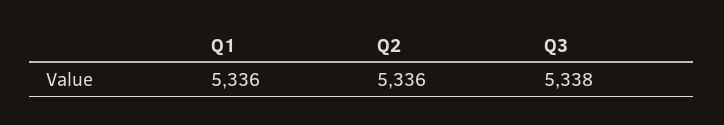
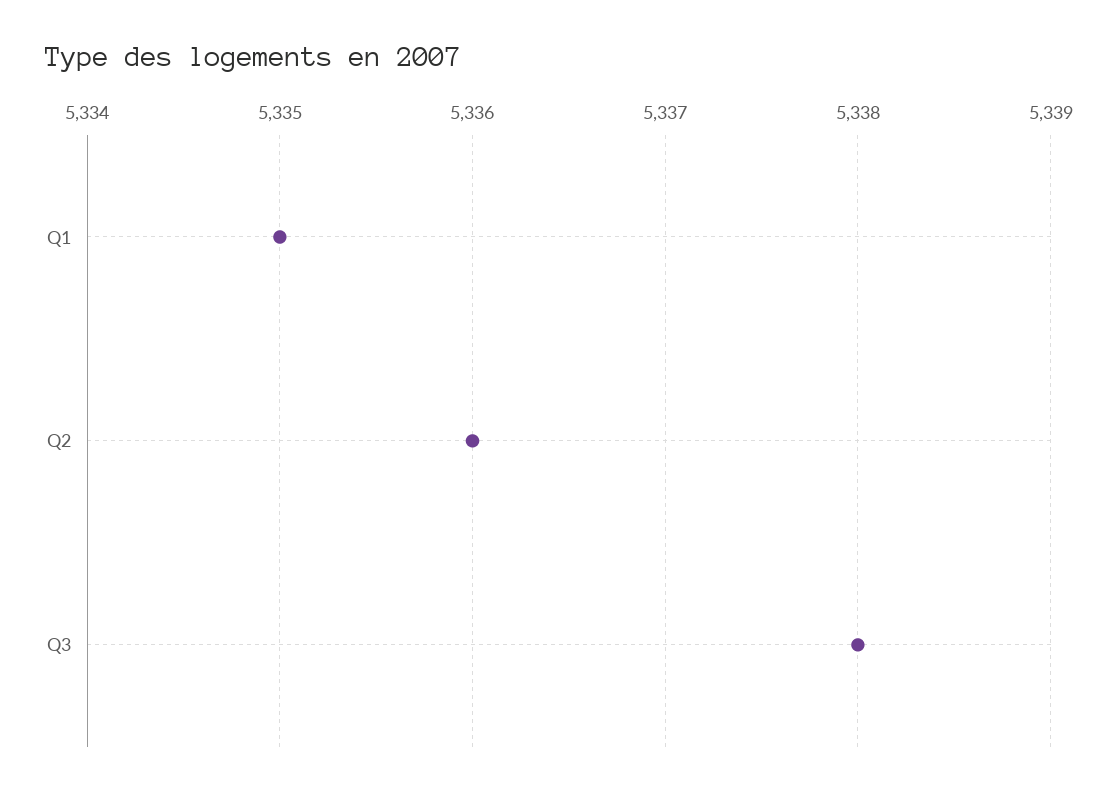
Q1: 5336 -> 5335

